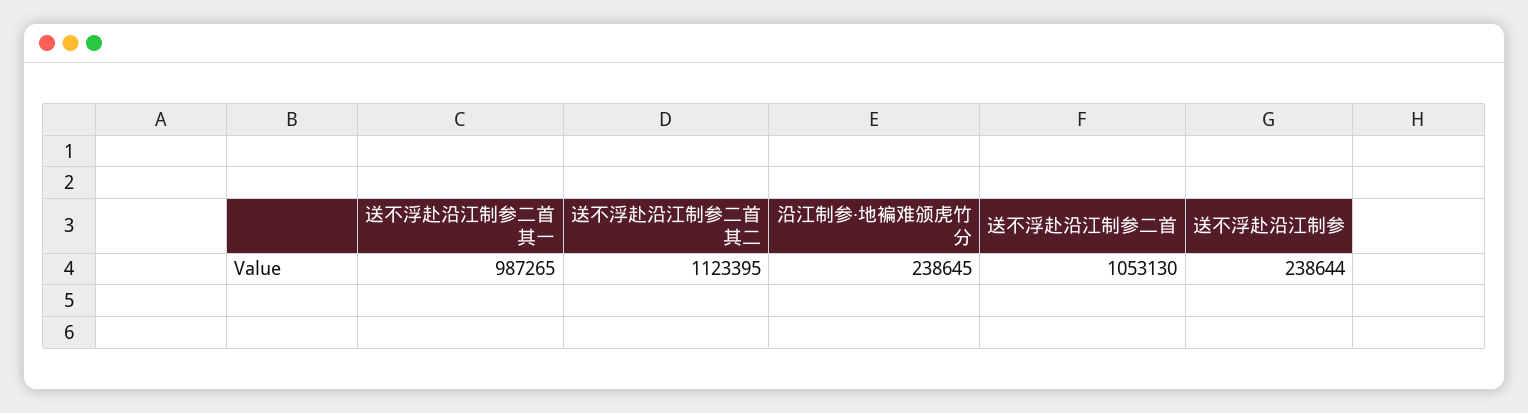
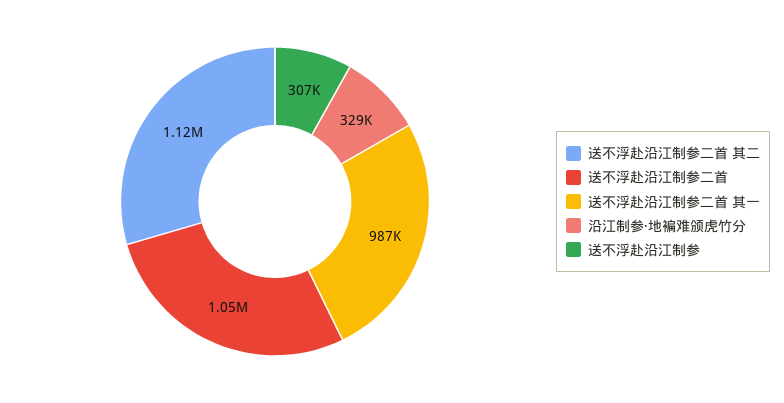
沿江制参·地褊难颁虎竹分: 238645 -> 329000
送不浮赴沿江制参: 238644 -> 307000

